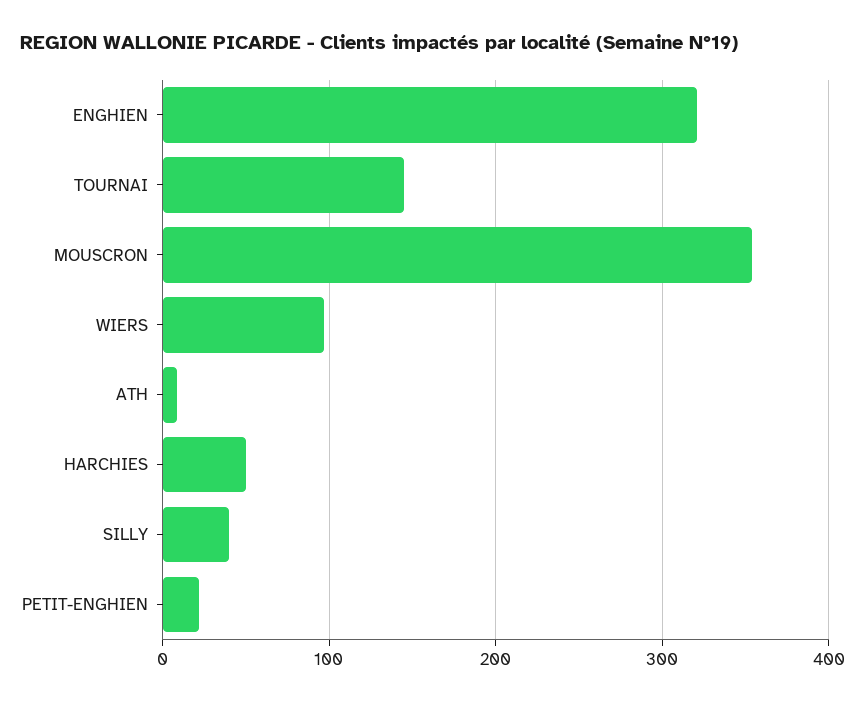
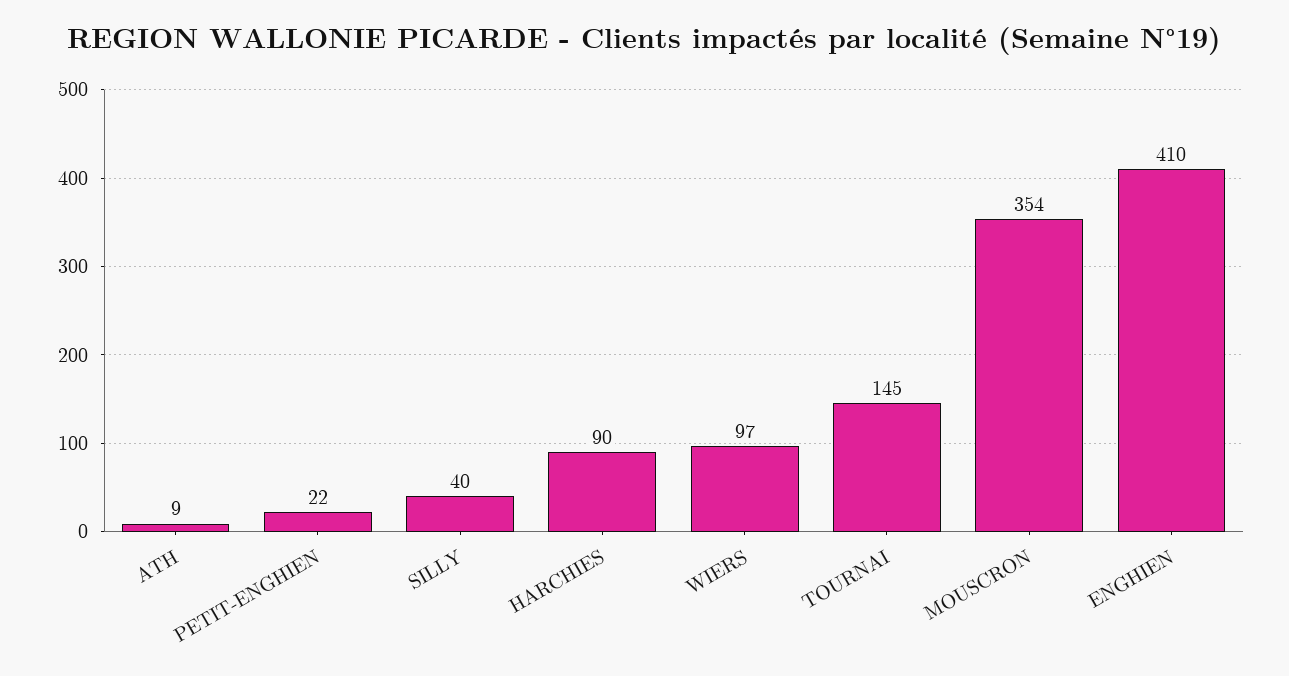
ENGHIEN: 320 -> 410
HARCHIES: 50 -> 90

